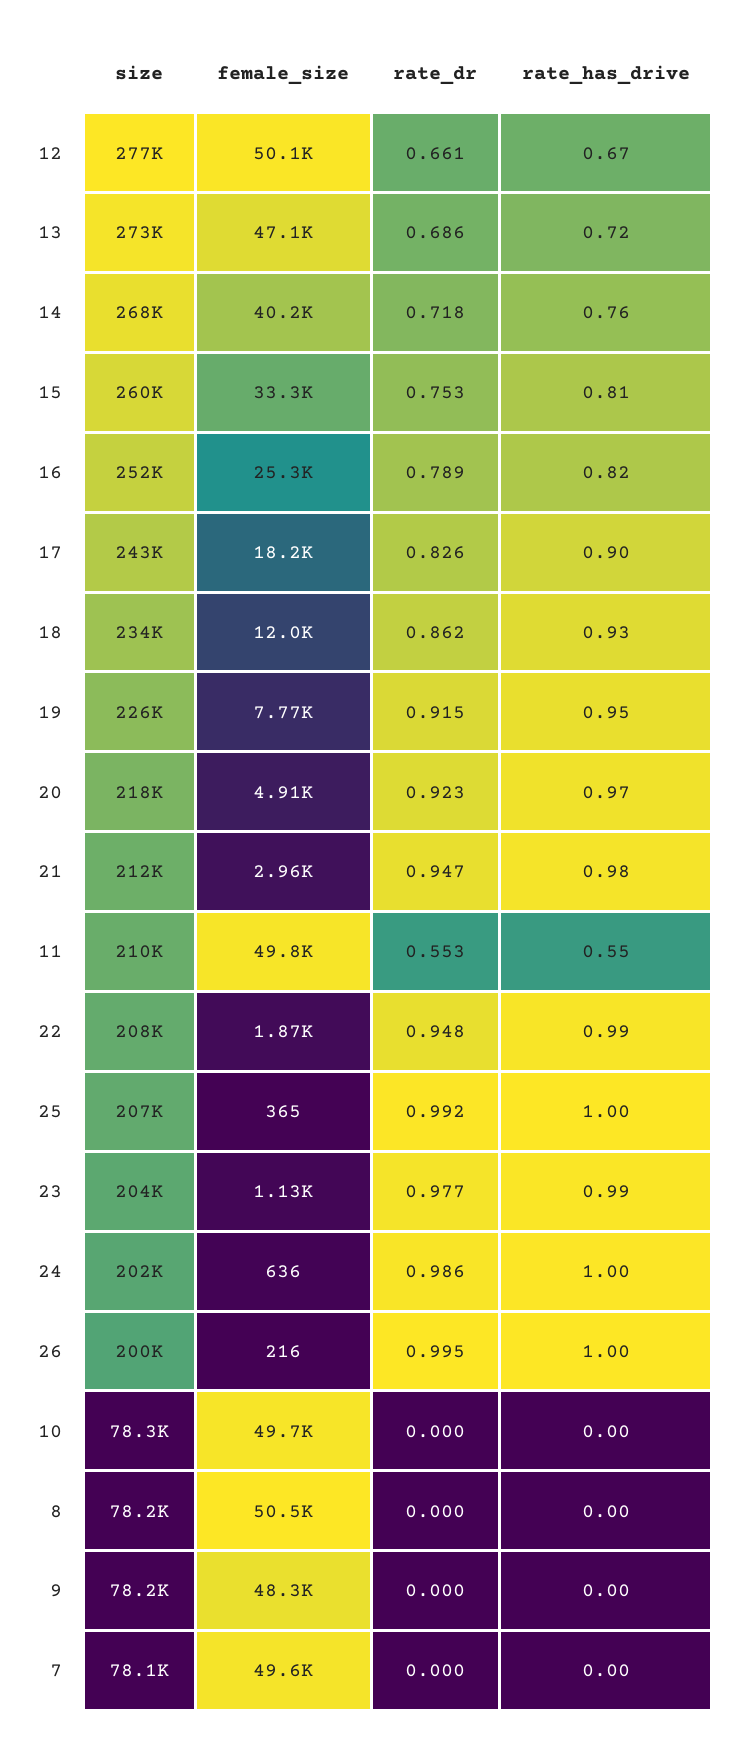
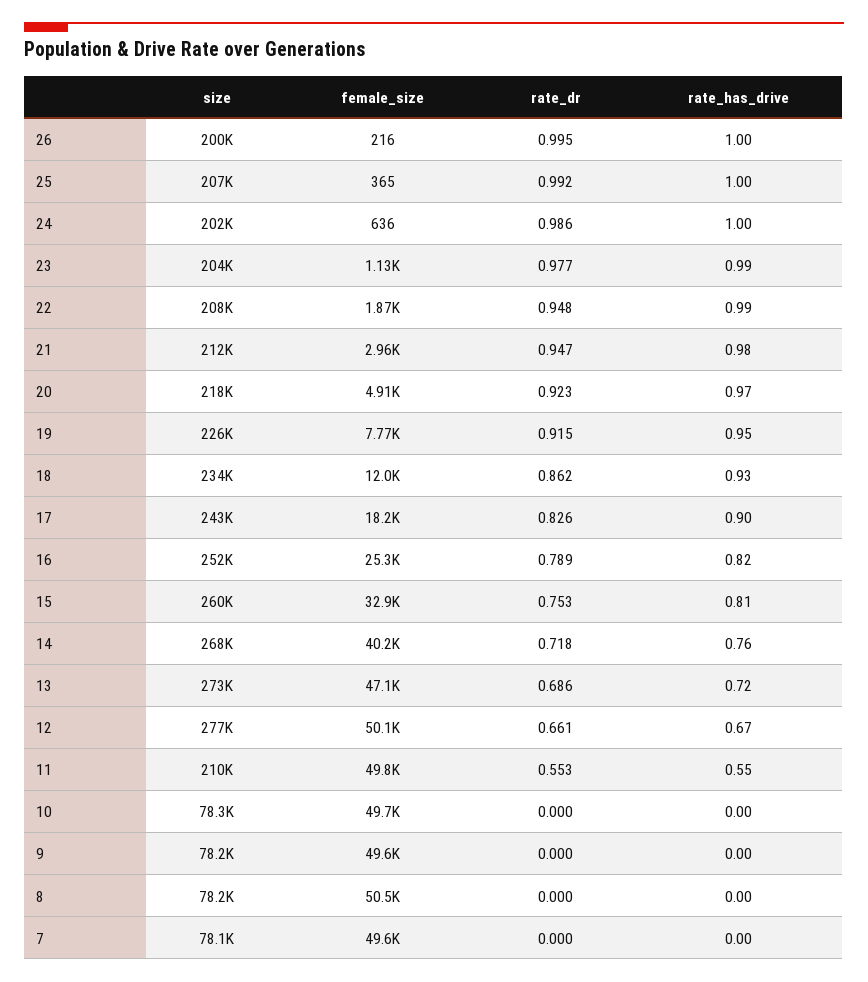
female_size, 15: 33300 -> 32900
female_size, 9: 48300 -> 49600

